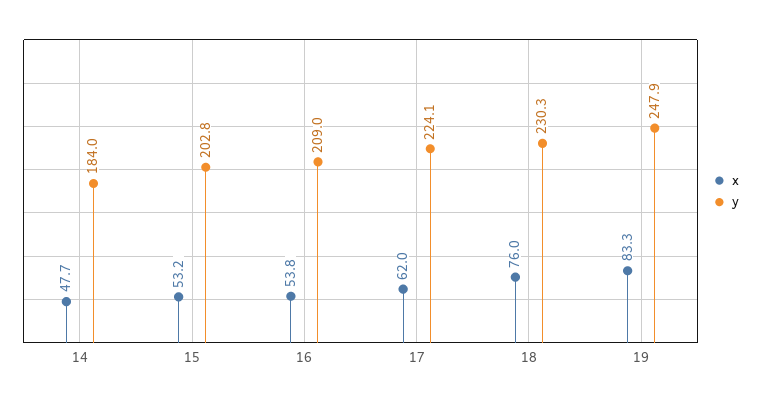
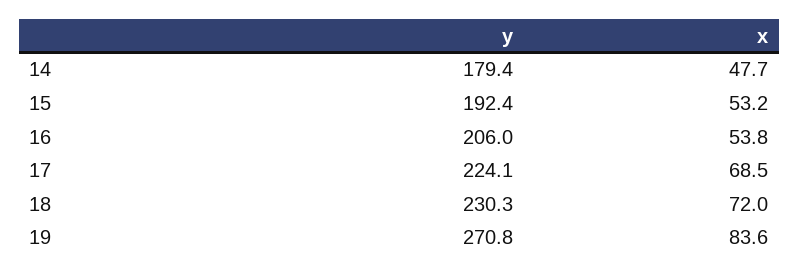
y, 14: 184 -> 179.4
y, 15: 202.8 -> 192.4
y, 16: 209 -> 206
x, 17: 62 -> 68.5
x, 18: 76 -> 72
x, 19: 83.3 -> 83.6
y, 19: 247.9 -> 270.8

